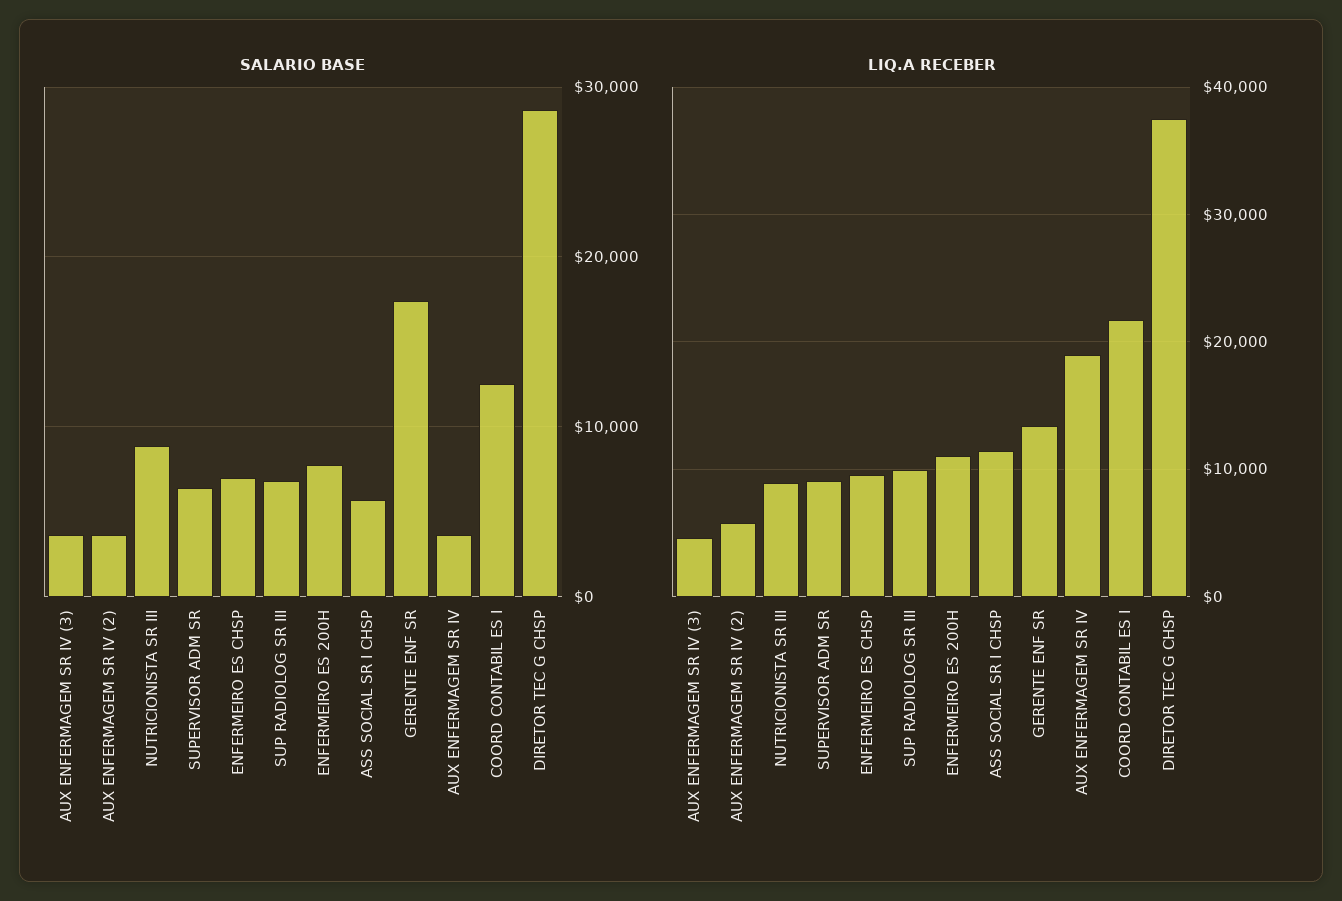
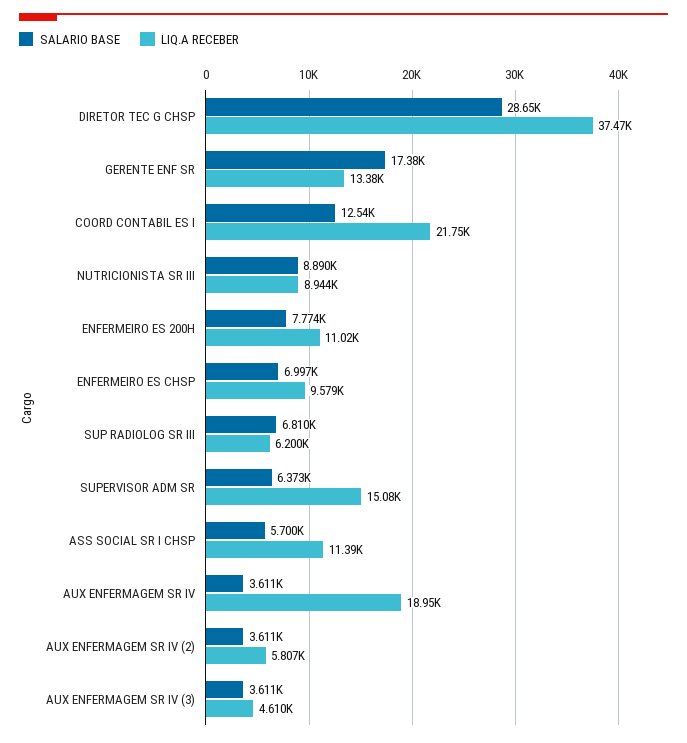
LIQ.A RECEBER, SUPERVISOR ADM SR: 9000 -> 15080
LIQ.A RECEBER, SUP RADIOLOG SR III: 10000 -> 6200

